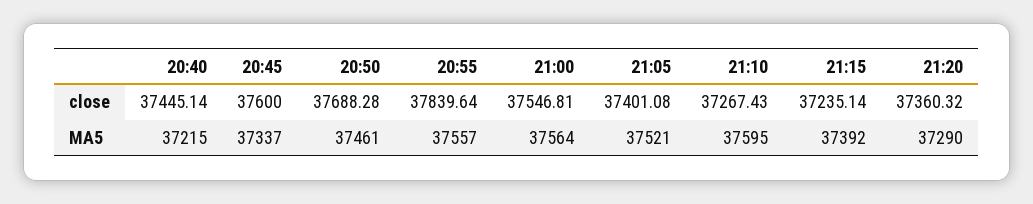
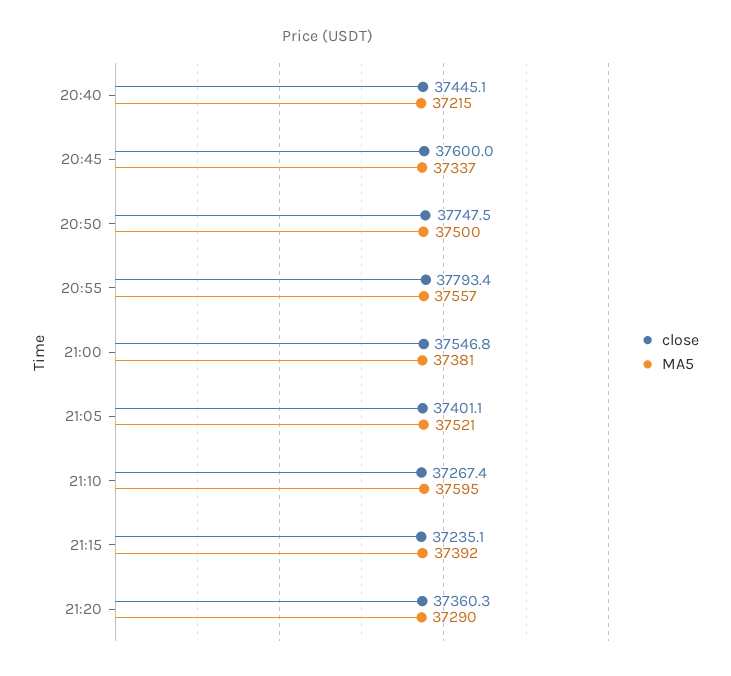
close, 20:50: 37688.28 -> 37747.5
close, 20:55: 37839.64 -> 37793.4
MA5, 20:50: 37461 -> 37500
MA5, 21:00: 37564 -> 37381

